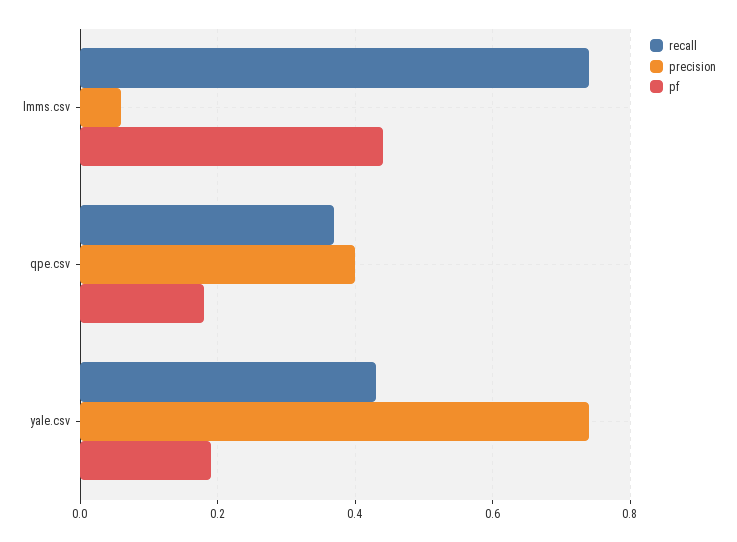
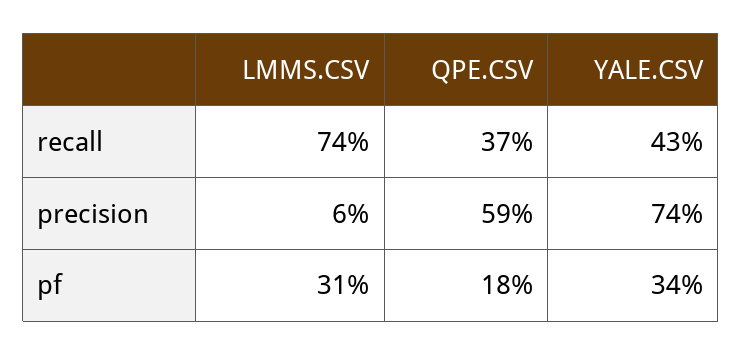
pf, lmms.csv: 0.45 -> 0.31
precision, qpe.csv: 0.4 -> 0.59
pf, yale.csv: 0.2 -> 0.34

